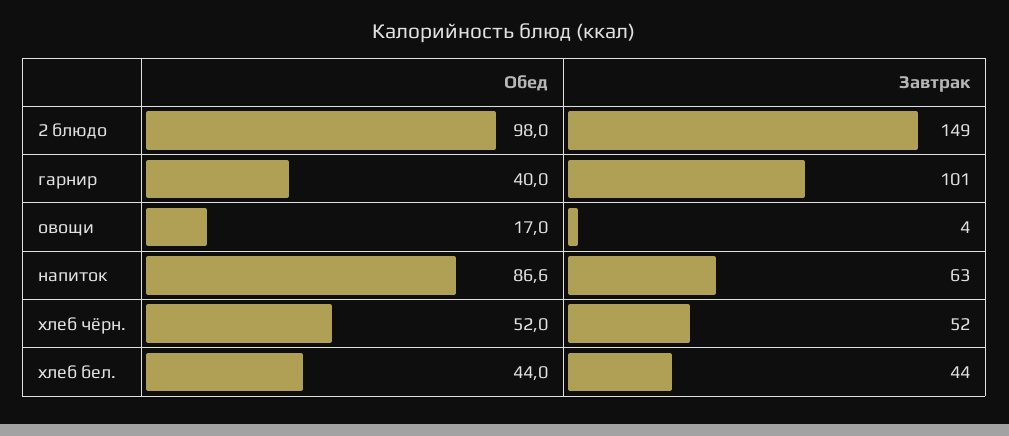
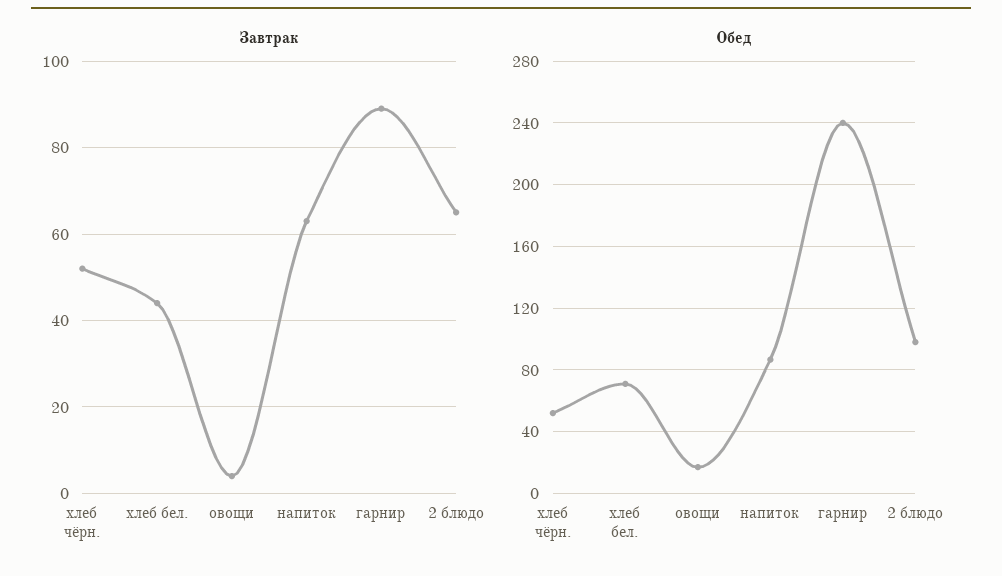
Завтрак, 2 блюдо: 149 -> 65
Обед, гарнир: 40 -> 240
Завтрак, гарнир: 101 -> 90
Обед, хлеб бел.: 44 -> 70

